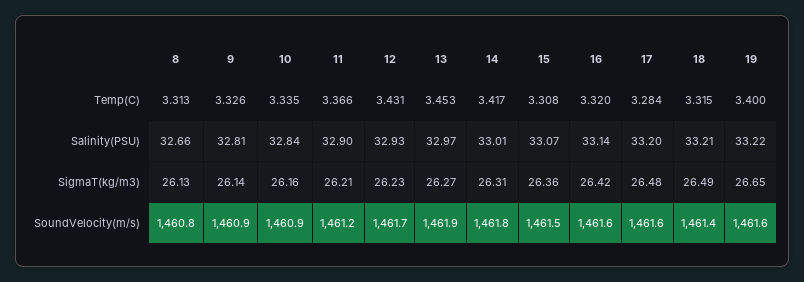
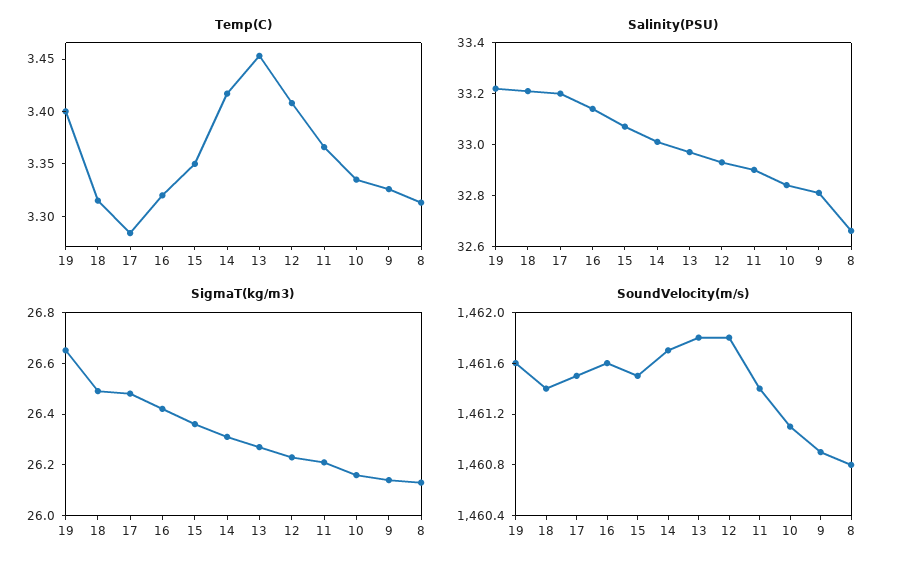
Temp(C), 12: 3.431 -> 3.41
Temp(C), 15: 3.308 -> 3.35
SoundVelocity(m/s), 10: 1460.9 -> 1461.1
SoundVelocity(m/s), 11: 1461.2 -> 1461.4
SoundVelocity(m/s), 12: 1461.7 -> 1461.8
SoundVelocity(m/s), 13: 1461.9 -> 1461.8
SoundVelocity(m/s), 14: 1461.8 -> 1461.7
SoundVelocity(m/s), 17: 1461.6 -> 1461.5

